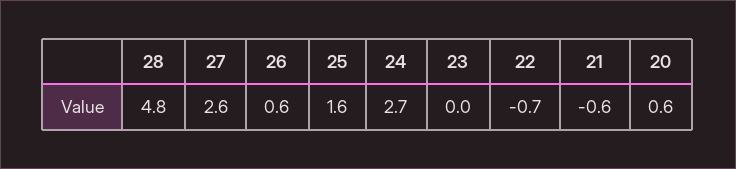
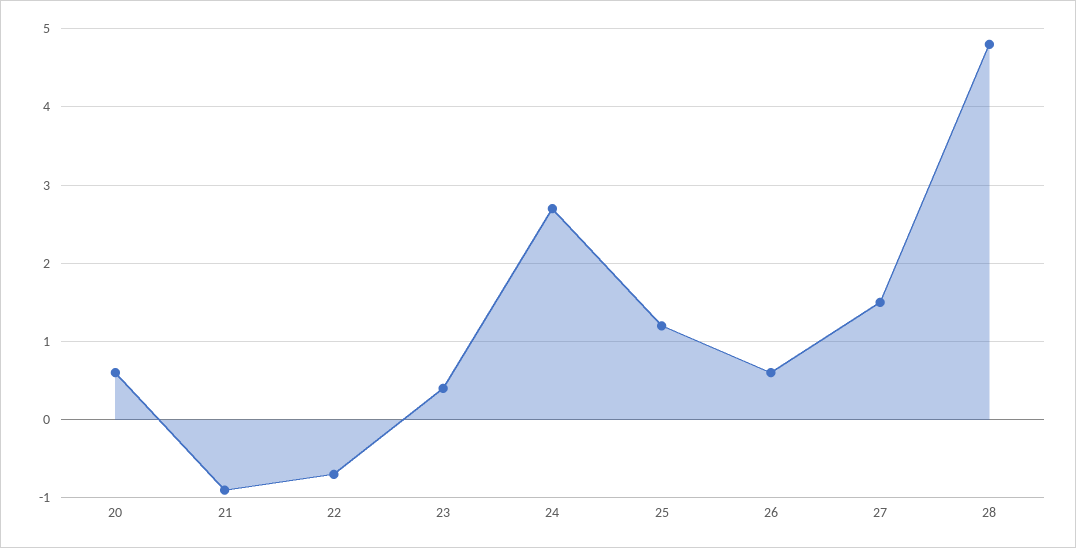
27: 2.6 -> 1.5
25: 1.6 -> 1.2
23: 0 -> 0.4
21: -0.6 -> -0.9

